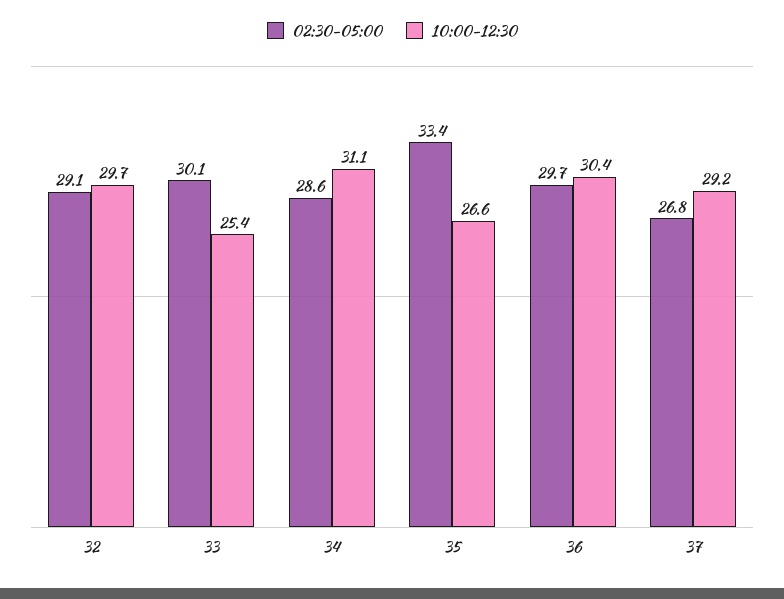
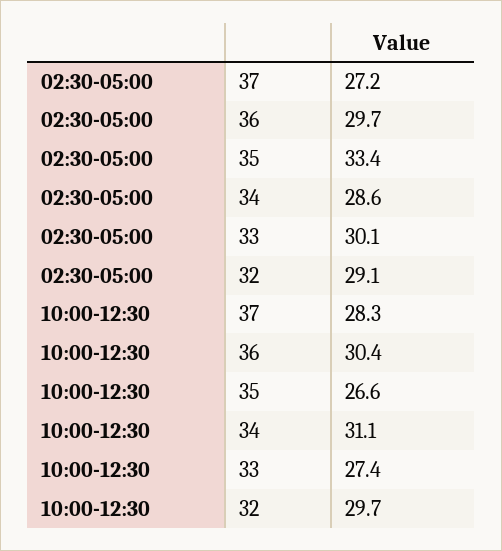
10:00-12:30, 33: 25.4 -> 27.4
02:30-05:00, 37: 26.8 -> 27.2
10:00-12:30, 37: 29.2 -> 28.3

